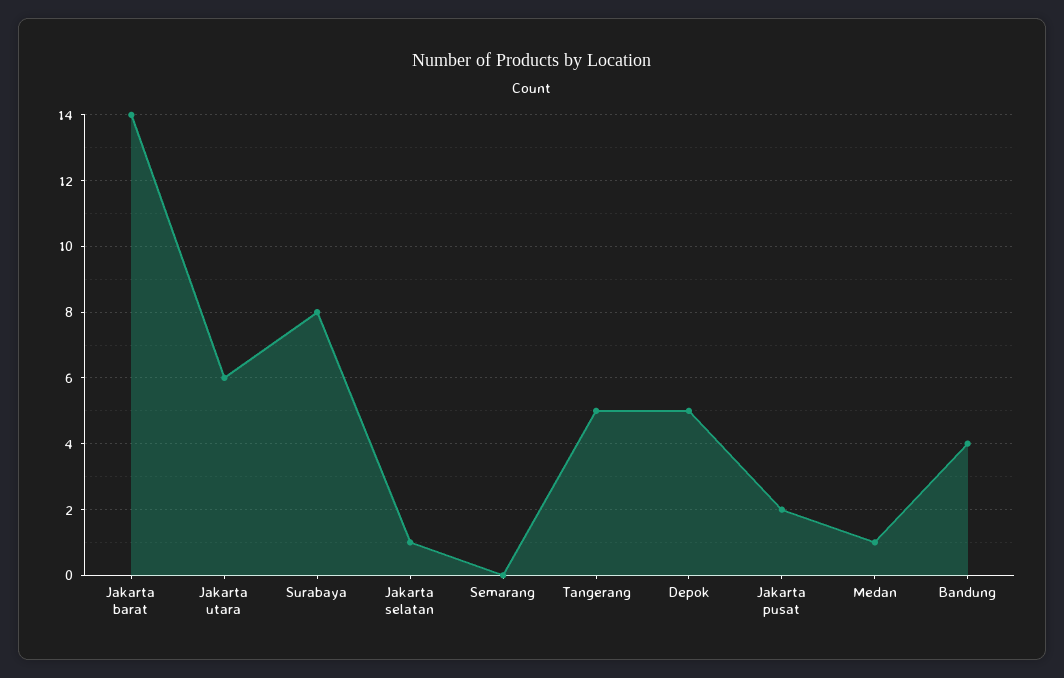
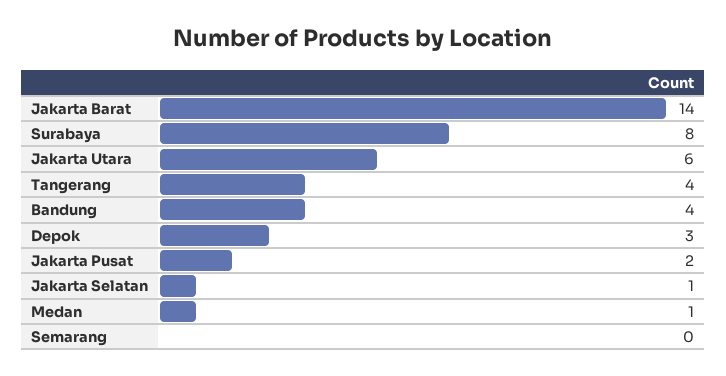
Tangerang: 5 -> 4
Depok: 5 -> 3

